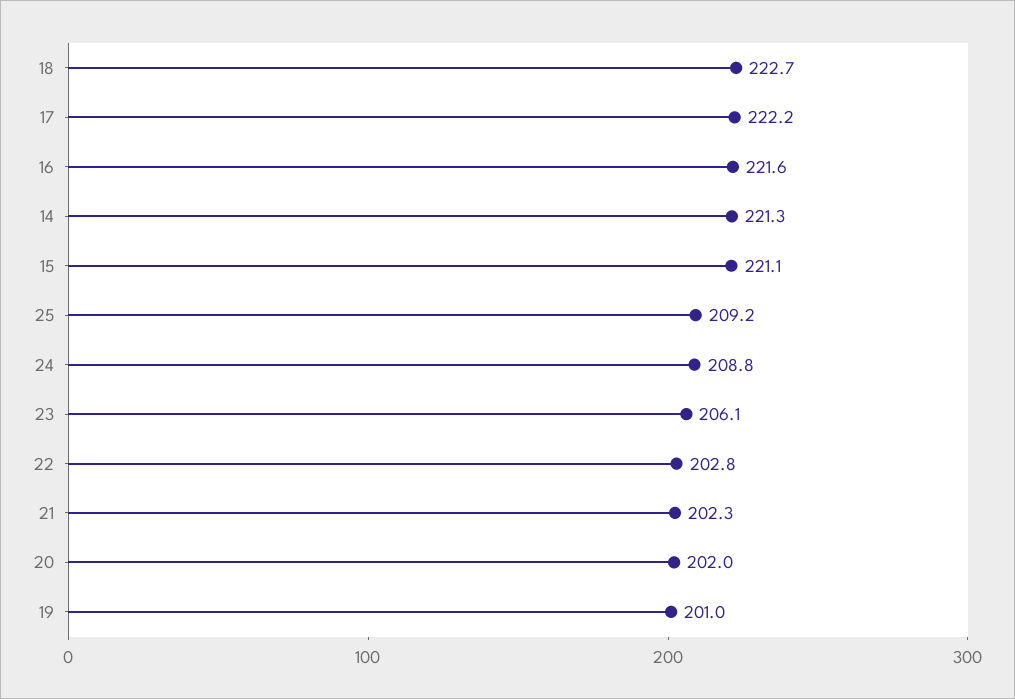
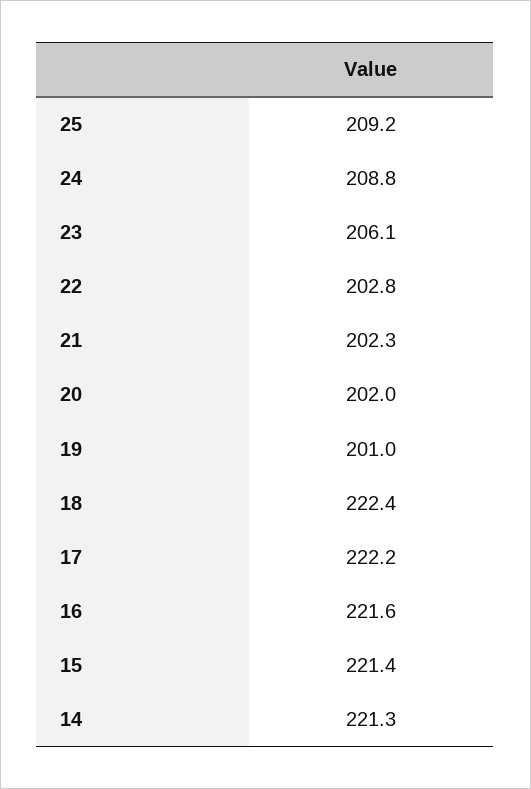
18: 222.7 -> 222.4
15: 221.1 -> 221.4

